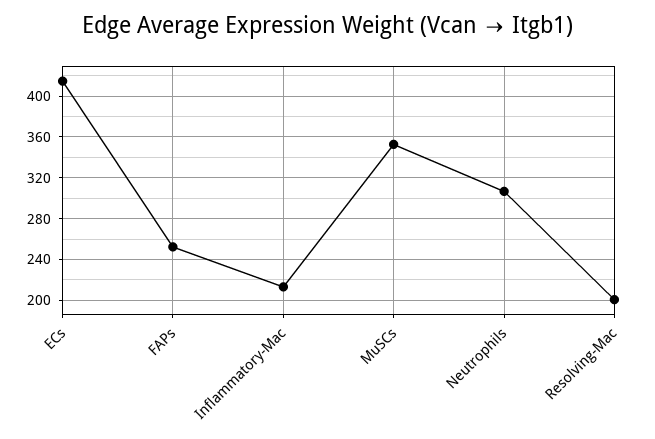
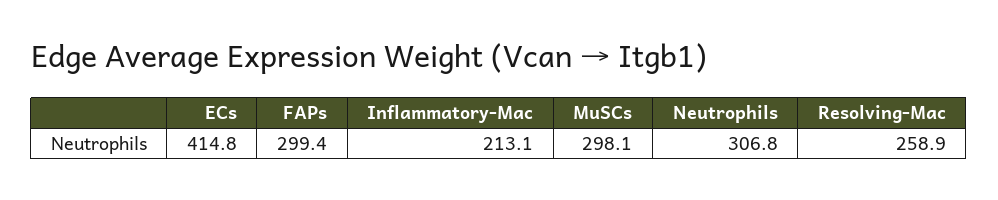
FAPs: 250 -> 299.4
MuSCs: 350 -> 298.1
Resolving-Mac: 200 -> 258.9

